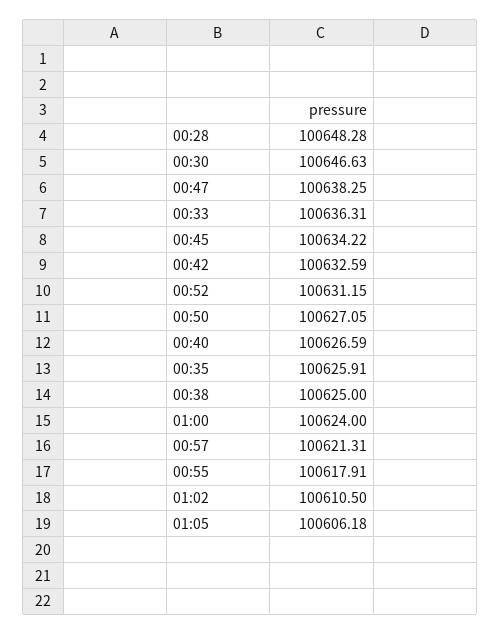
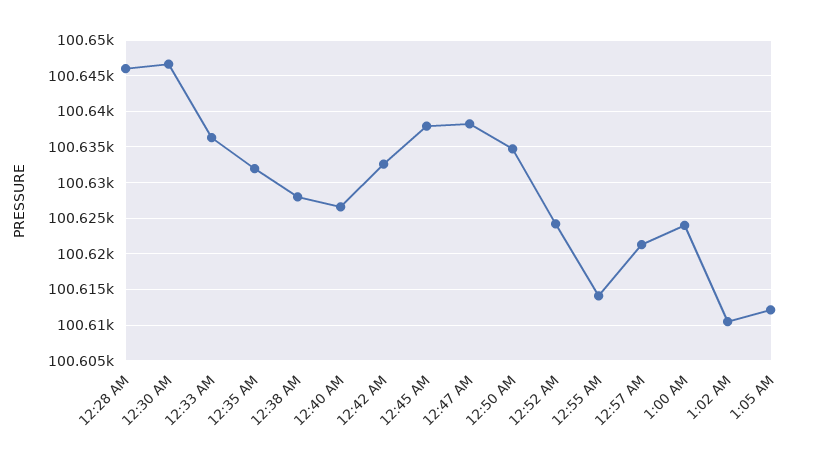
00:28: 100648.28 -> 100646
00:45: 100634.22 -> 100638
00:52: 100631.15 -> 100624
00:50: 100627.05 -> 100635
00:35: 100625.91 -> 100632
00:38: 100625 -> 100628
00:55: 100617.91 -> 100614
01:05: 100606.18 -> 100612

